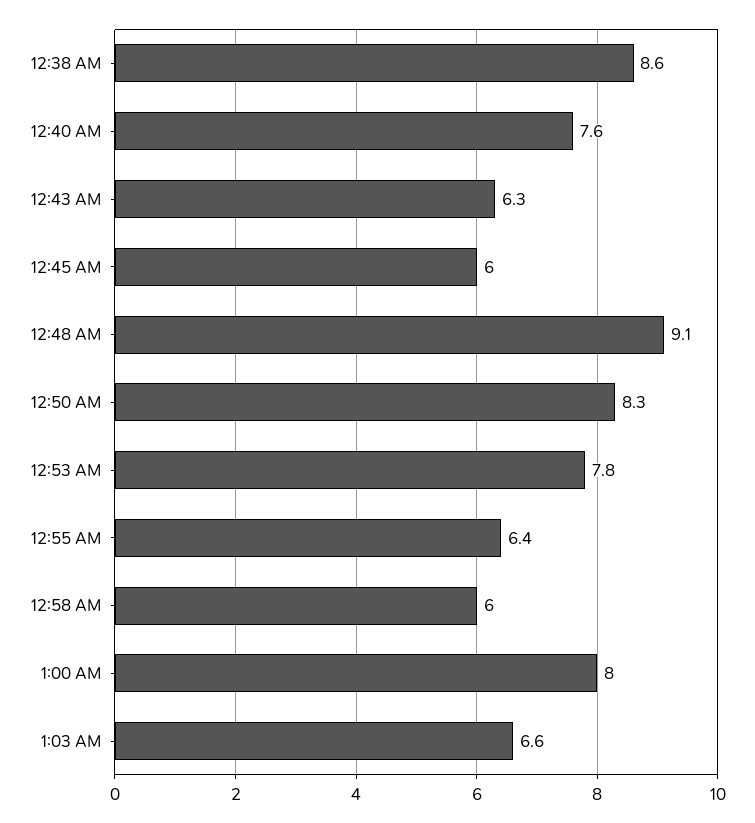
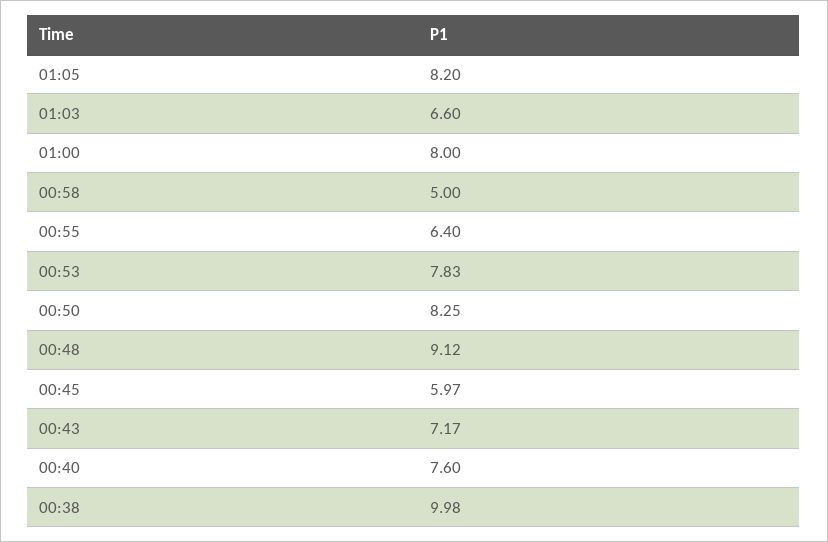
12:38 AM: 8.6 -> 9.98
12:43 AM: 6.3 -> 7.17
12:58 AM: 6 -> 5
01:05: none -> 8.2

